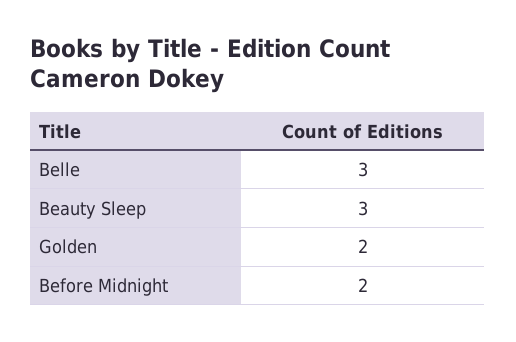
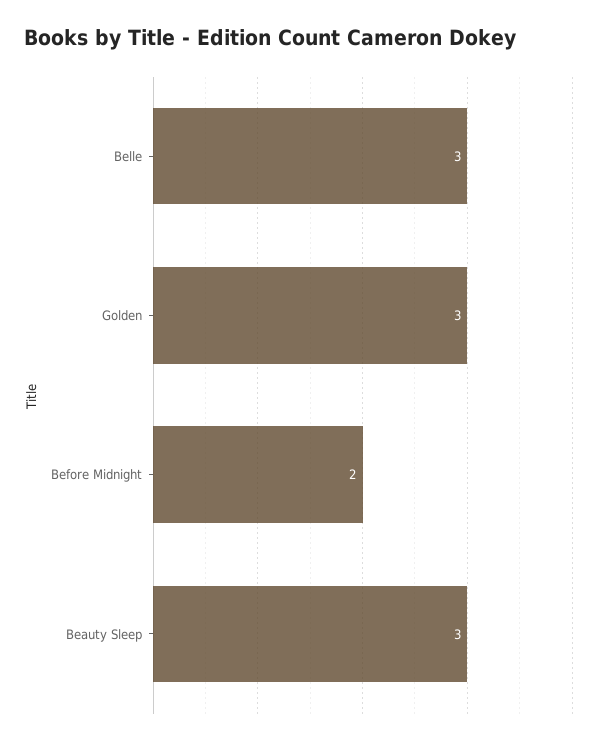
Golden: 2 -> 3

